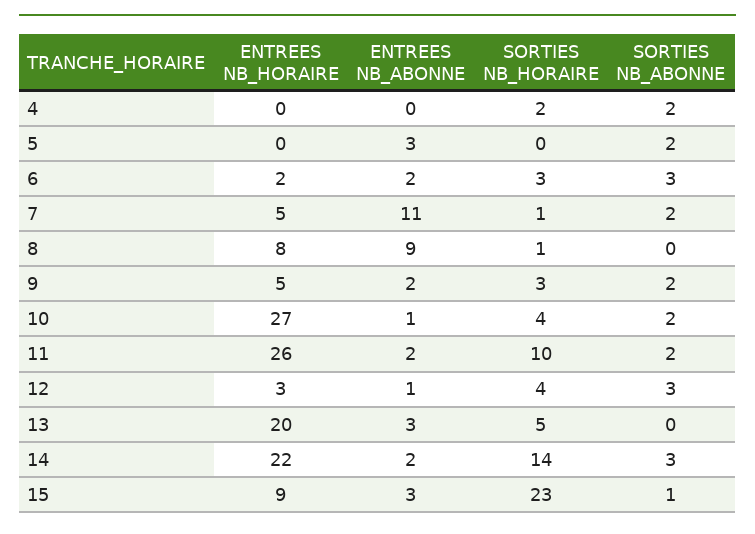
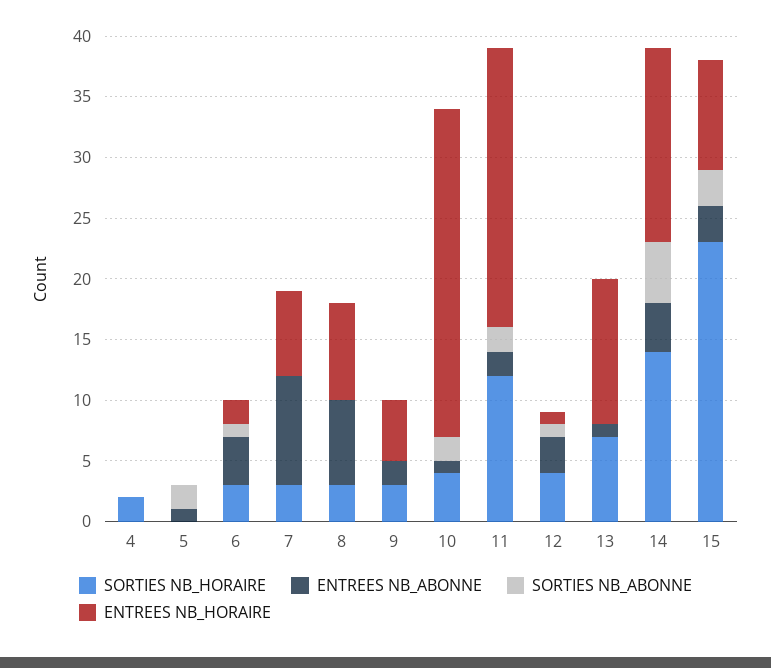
SORTIES NB_ABONNE, 4: 2 -> 0
ENTREES NB_ABONNE, 5: 3 -> 1
ENTREES NB_ABONNE, 6: 2 -> 4
SORTIES NB_ABONNE, 6: 3 -> 1
ENTREES NB_HORAIRE, 7: 5 -> 7
ENTREES NB_ABONNE, 7: 11 -> 9
SORTIES NB_HORAIRE, 7: 1 -> 3
SORTIES NB_ABONNE, 7: 2 -> 0
ENTREES NB_ABONNE, 8: 9 -> 7
SORTIES NB_HORAIRE, 8: 1 -> 3
SORTIES NB_ABONNE, 9: 2 -> 0
ENTREES NB_HORAIRE, 11: 26 -> 23
SORTIES NB_HORAIRE, 11: 10 -> 12
ENTREES NB_HORAIRE, 12: 3 -> 1
ENTREES NB_ABONNE, 12: 1 -> 3
SORTIES NB_ABONNE, 12: 3 -> 1
ENTREES NB_HORAIRE, 13: 20 -> 12
ENTREES NB_ABONNE, 13: 3 -> 1
SORTIES NB_HORAIRE, 13: 5 -> 7
ENTREES NB_HORAIRE, 14: 22 -> 16
ENTREES NB_ABONNE, 14: 2 -> 4
SORTIES NB_ABONNE, 14: 3 -> 5
SORTIES NB_ABONNE, 15: 1 -> 3

